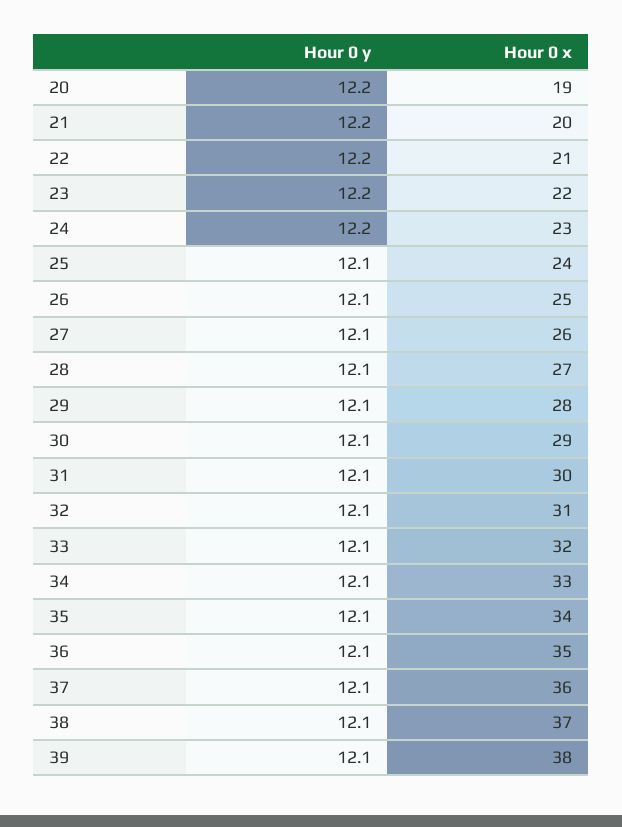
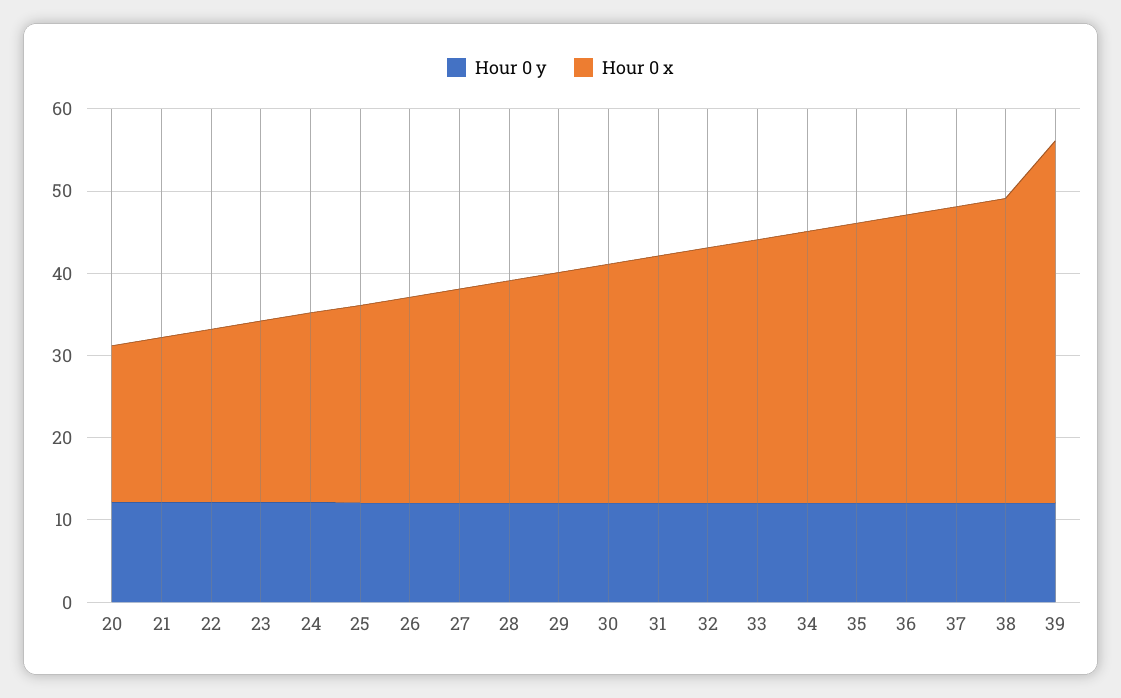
Hour 0 x, 39: 38 -> 44

